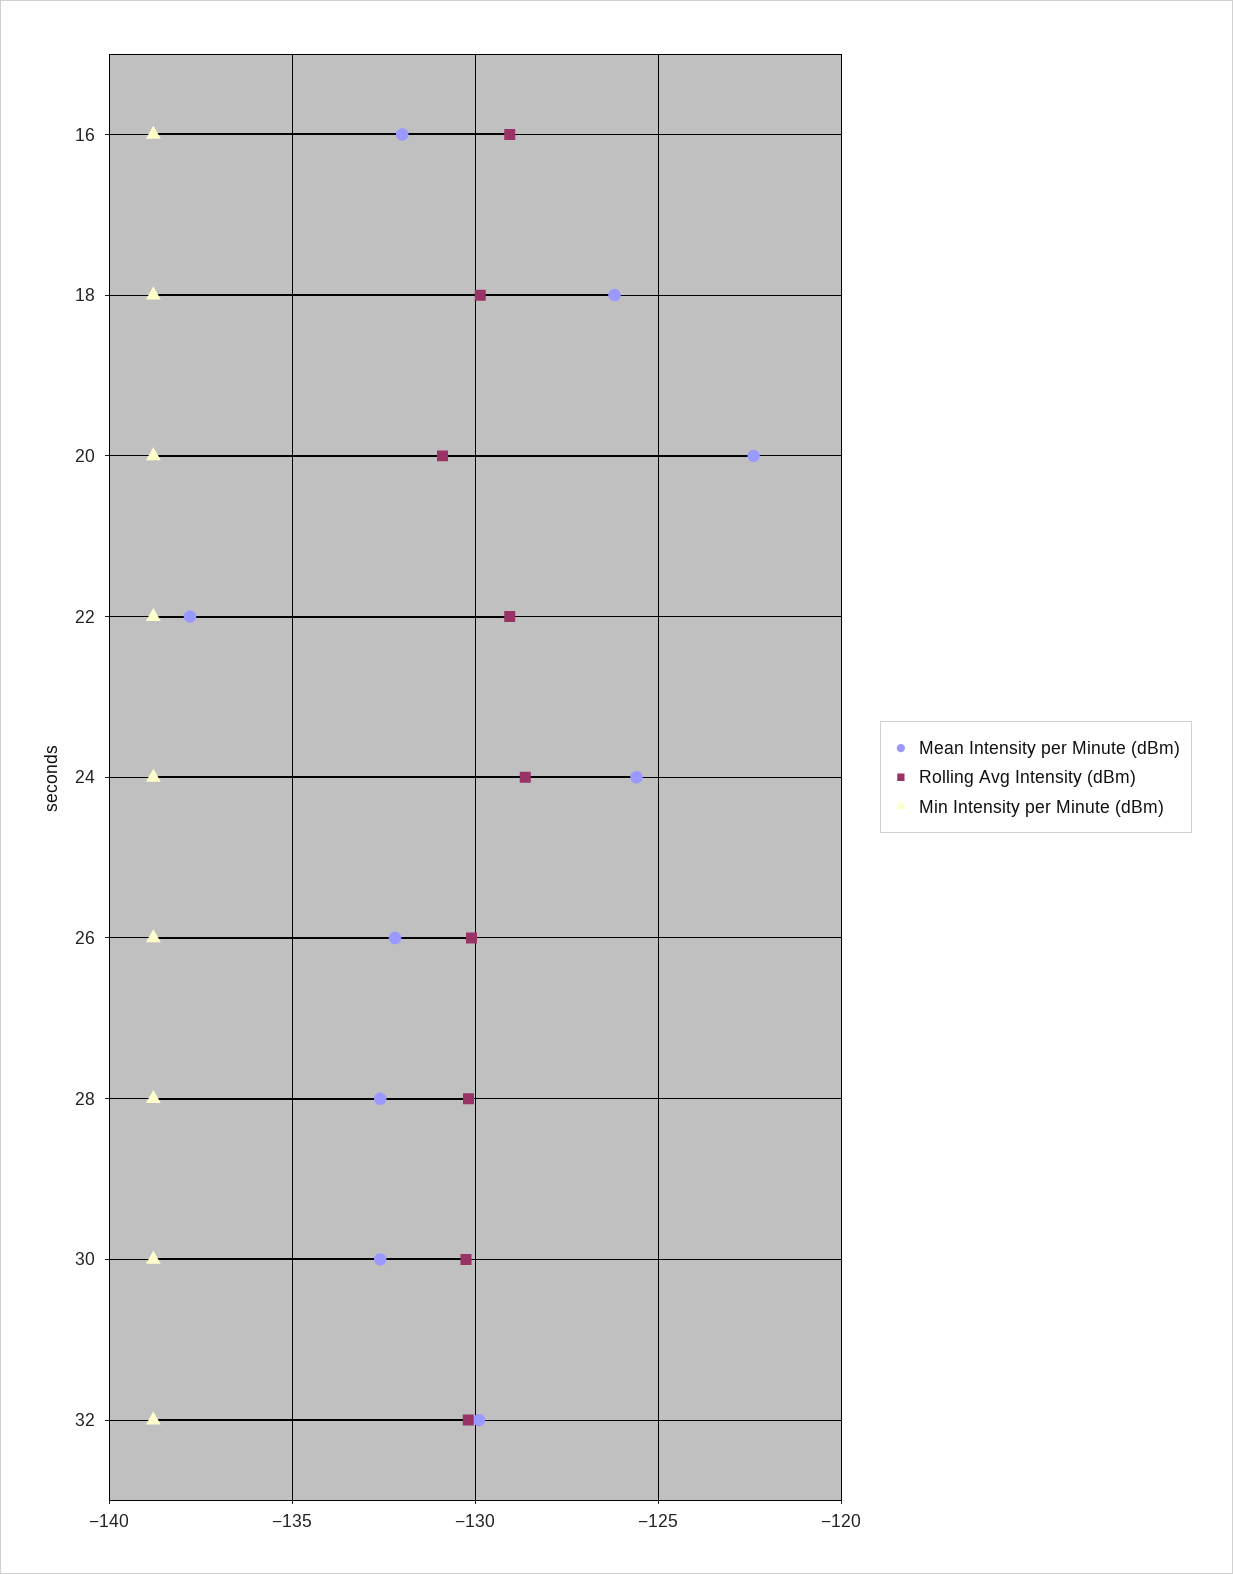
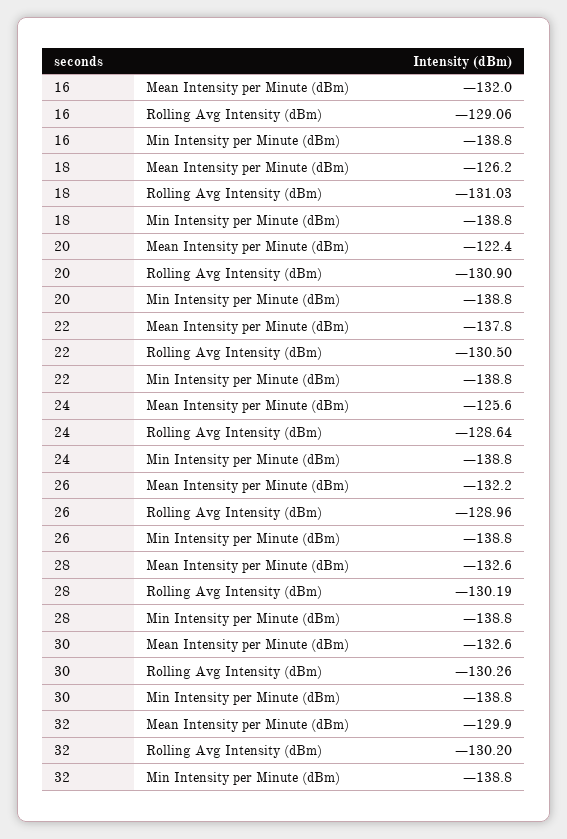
Rolling Avg Intensity (dBm), 18: -130 -> -131.03
Rolling Avg Intensity (dBm), 22: -129 -> -130.5
Rolling Avg Intensity (dBm), 26: -130 -> -128.96

